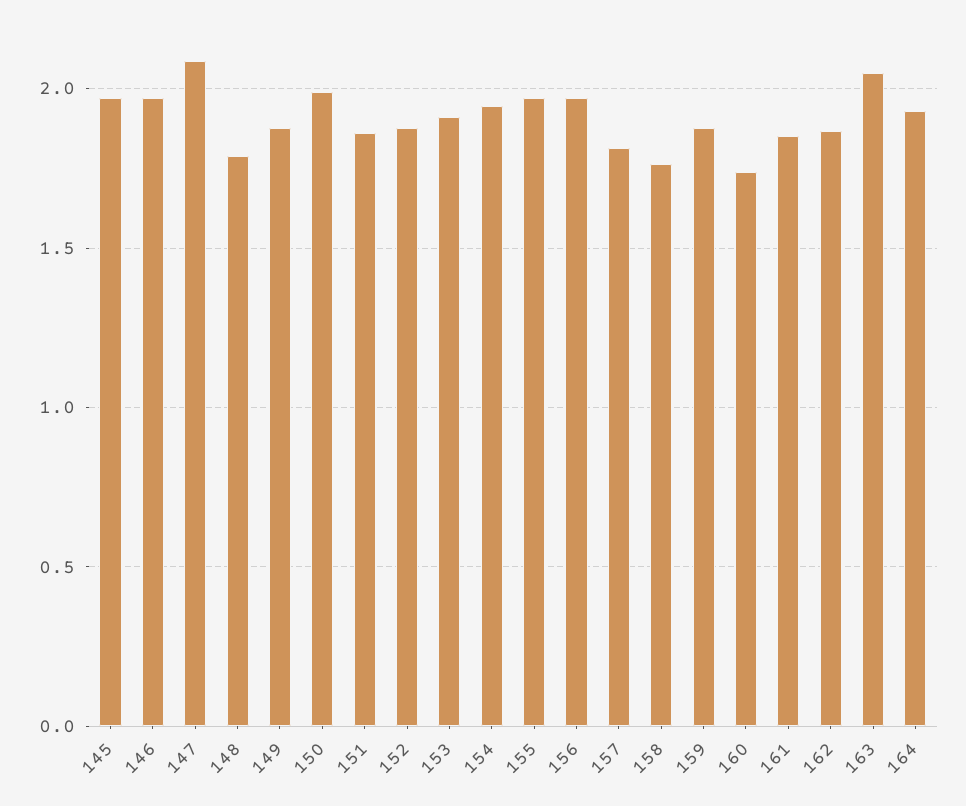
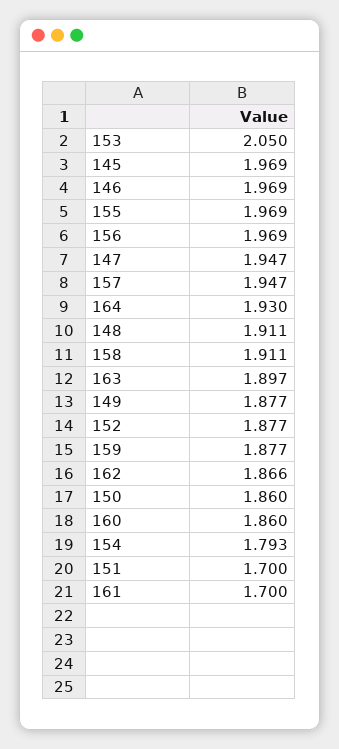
147: 2.1 -> 1.947
148: 1.8 -> 1.911
150: 2 -> 1.86
151: 1.85 -> 1.7
153: 1.9 -> 2.05
154: 1.95 -> 1.793
157: 1.8 -> 1.947
158: 1.75 -> 1.911
160: 1.75 -> 1.86
161: 1.85 -> 1.7
163: 2.05 -> 1.897

